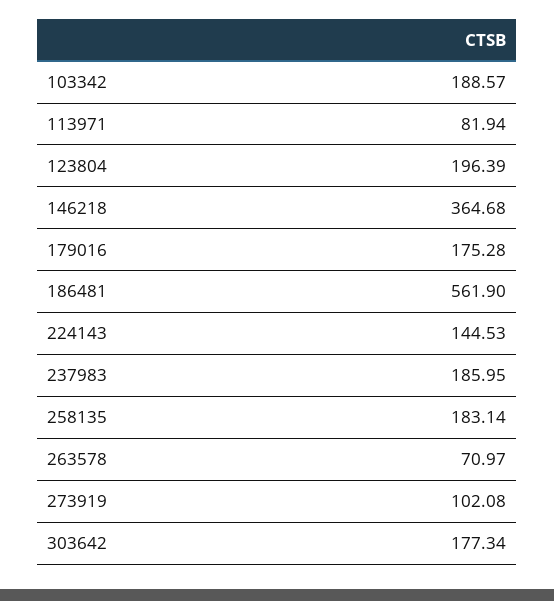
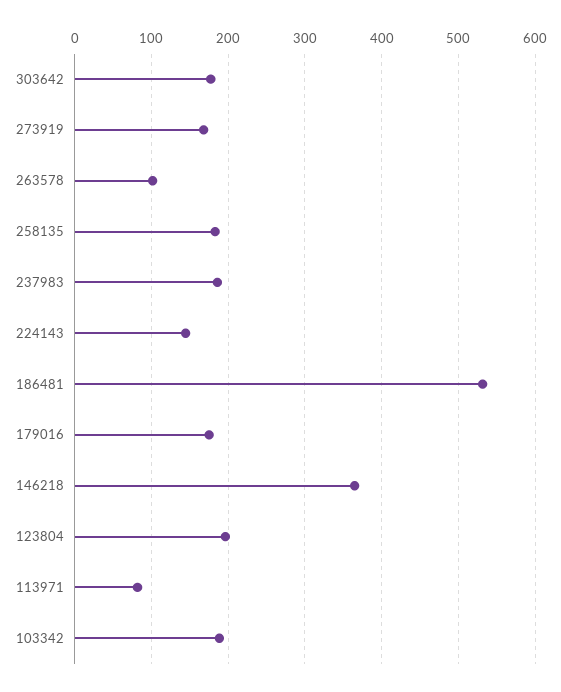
186481: 561.9 -> 530
263578: 70.97 -> 100
273919: 102.08 -> 170

